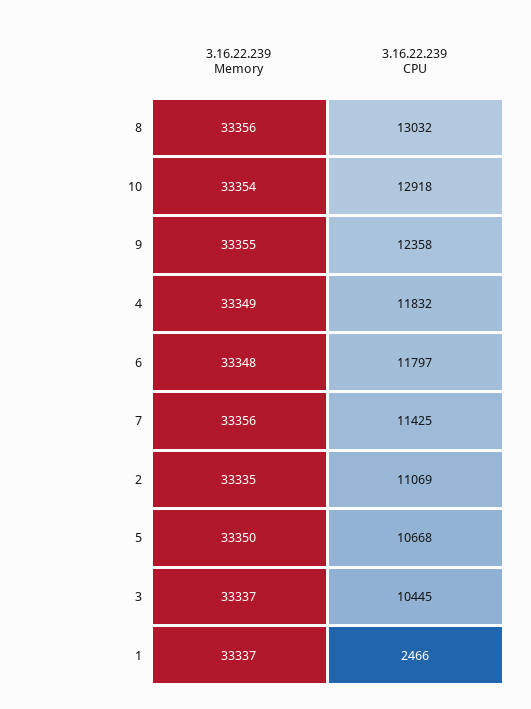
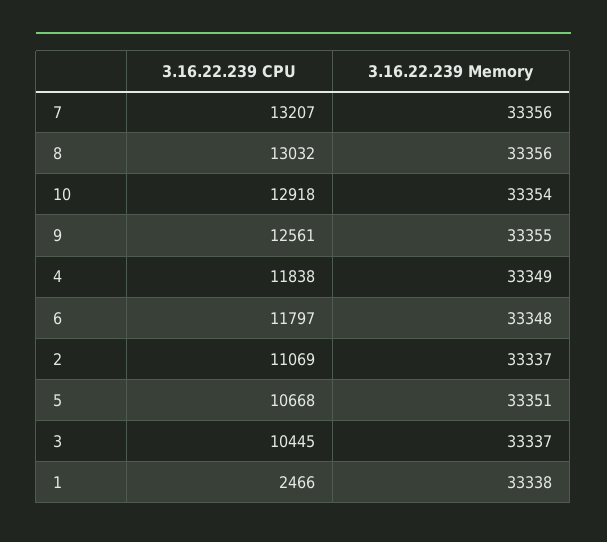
3.16.22.239 CPU, 9: 12358 -> 12561
3.16.22.239 CPU, 4: 11832 -> 11838
3.16.22.239 CPU, 7: 11425 -> 13207
3.16.22.239 Memory, 2: 33335 -> 33337
3.16.22.239 Memory, 5: 33350 -> 33351
3.16.22.239 Memory, 1: 33337 -> 33338

